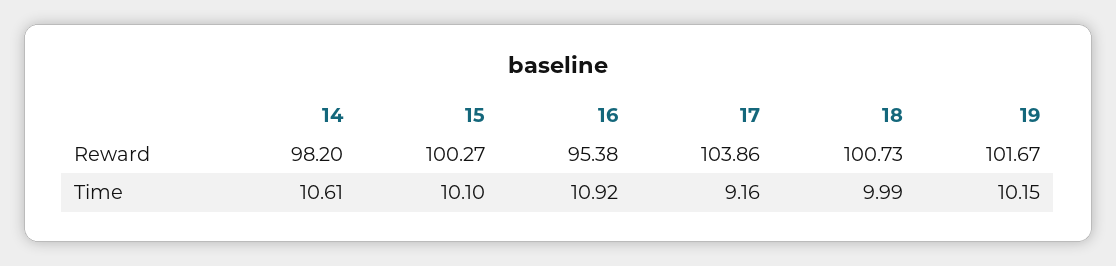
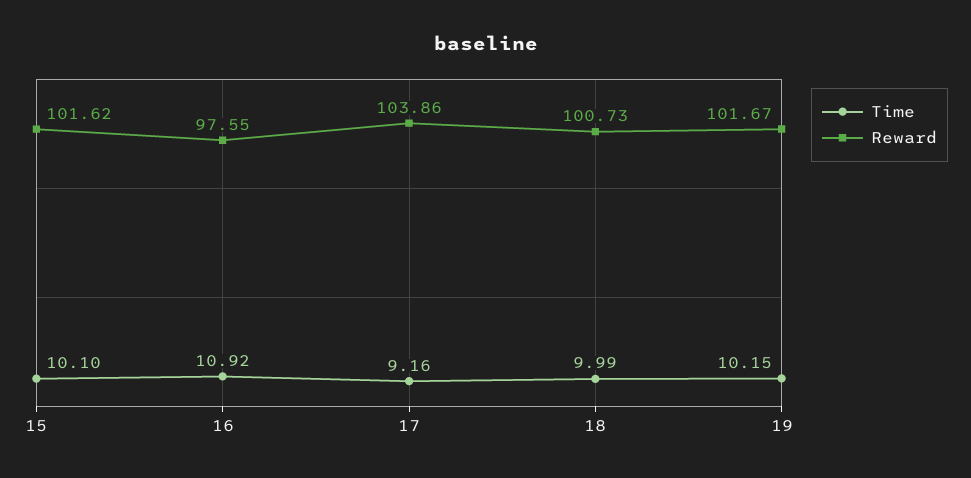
Reward, 14: 98.2 -> none
Reward, 15: 100.27 -> 101.62
Reward, 16: 95.38 -> 97.55
Time, 14: 10.61 -> none

